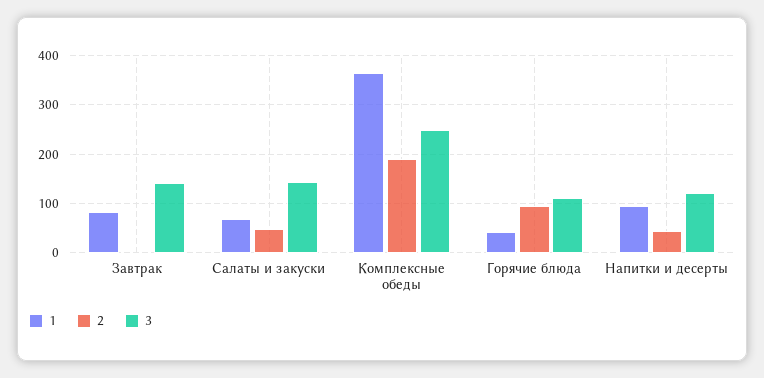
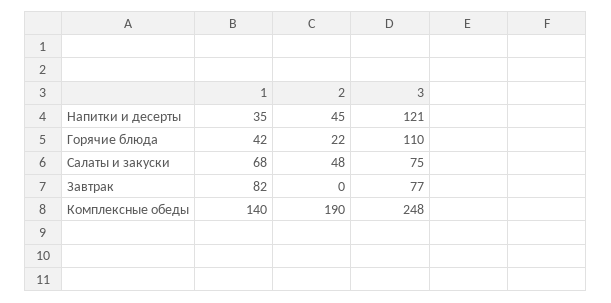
3, Завтрак: 140 -> 77
3, Салаты и закуски: 140 -> 75
1, Комплексные обеды: 360 -> 140
2, Горячие блюда: 100 -> 22
1, Напитки и десерты: 100 -> 35

